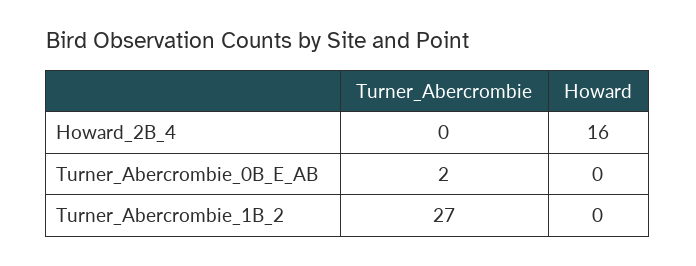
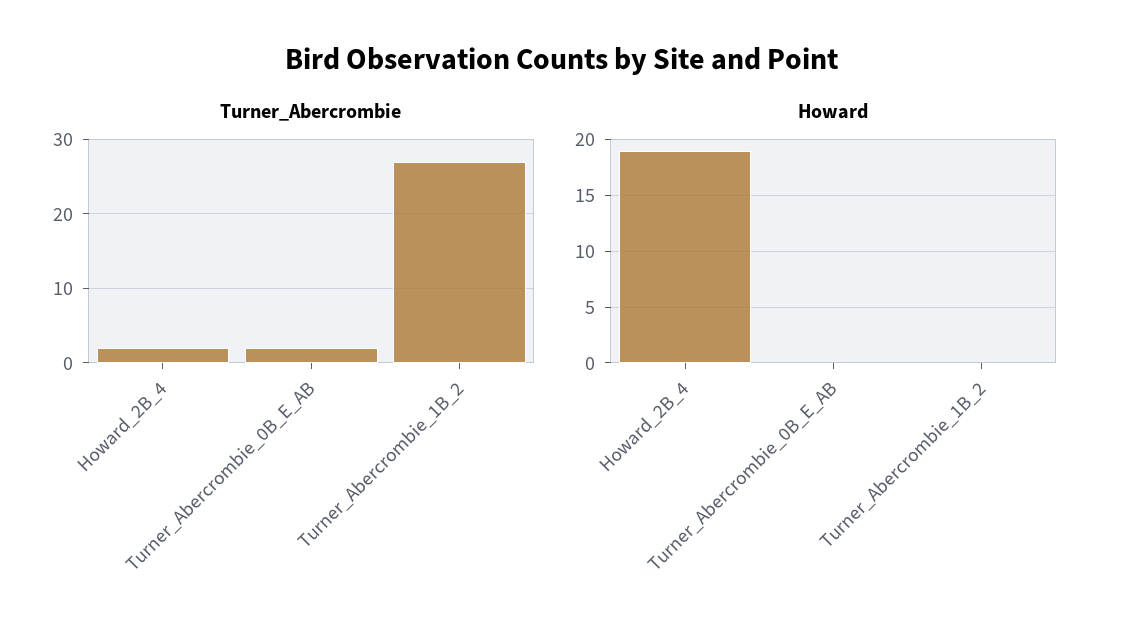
Turner_Abercrombie, Howard_2B_4: 0 -> 2
Howard, Howard_2B_4: 16 -> 19

